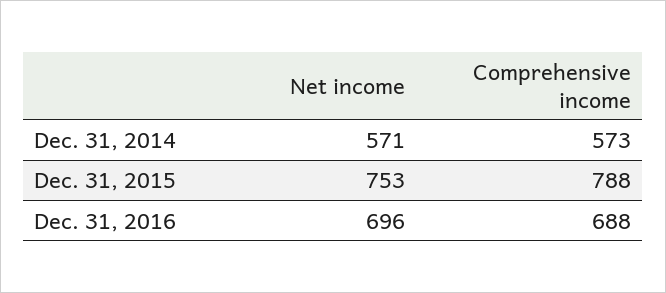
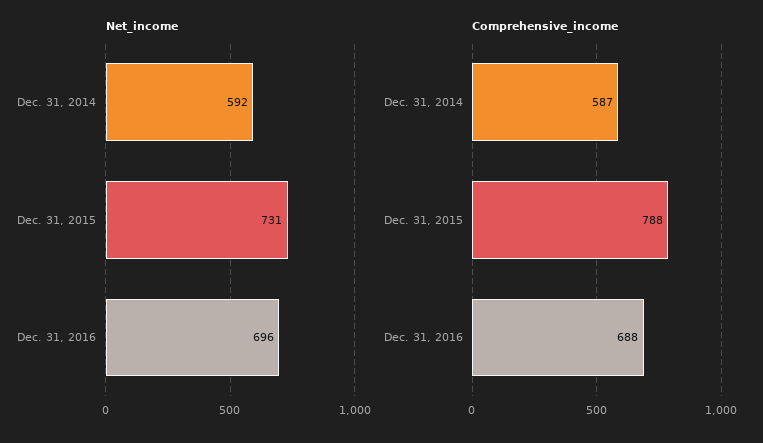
Net income, Dec. 31, 2014: 571 -> 592
Comprehensive income, Dec. 31, 2014: 573 -> 587
Net income, Dec. 31, 2015: 753 -> 731

